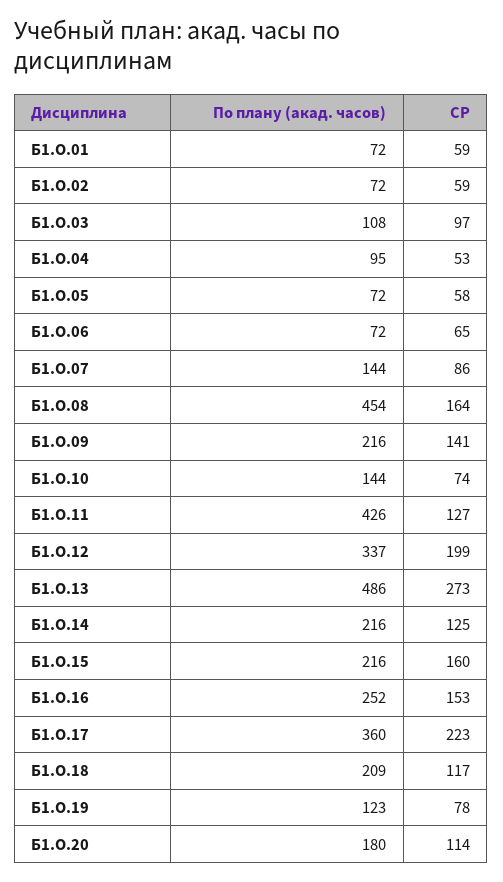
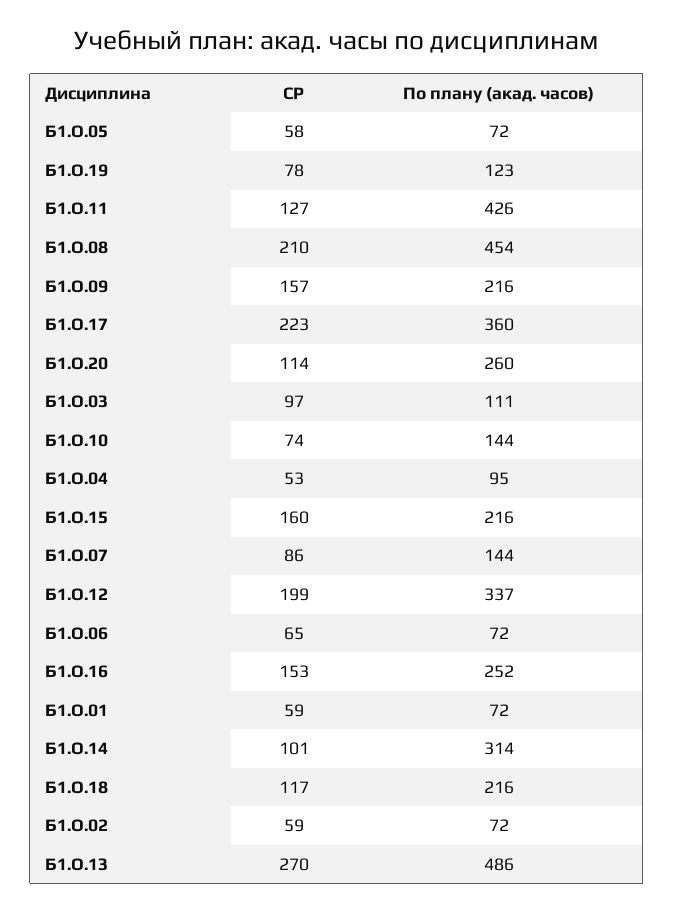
По плану (акад. часов), Б1.О.03: 108 -> 111
СР, Б1.О.08: 164 -> 210
СР, Б1.О.09: 141 -> 157
СР, Б1.О.13: 273 -> 270
По плану (акад. часов), Б1.О.14: 216 -> 314
СР, Б1.О.14: 125 -> 101
По плану (акад. часов), Б1.О.18: 209 -> 216
По плану (акад. часов), Б1.О.20: 180 -> 260

